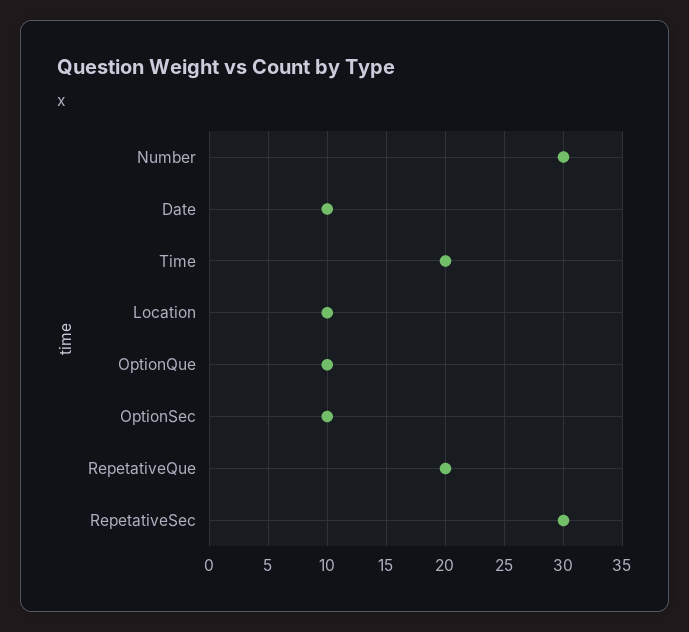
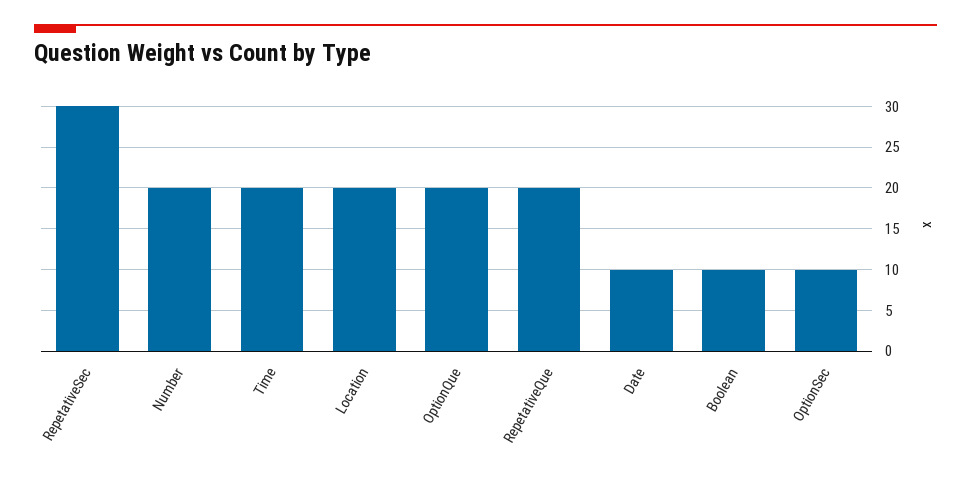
Number: 30 -> 20
Location: 10 -> 20
OptionQue: 10 -> 20
Boolean: none -> 10

